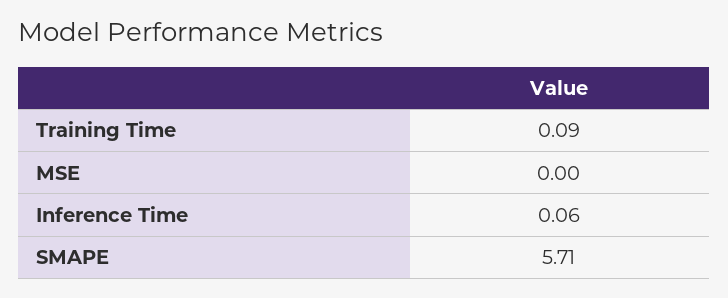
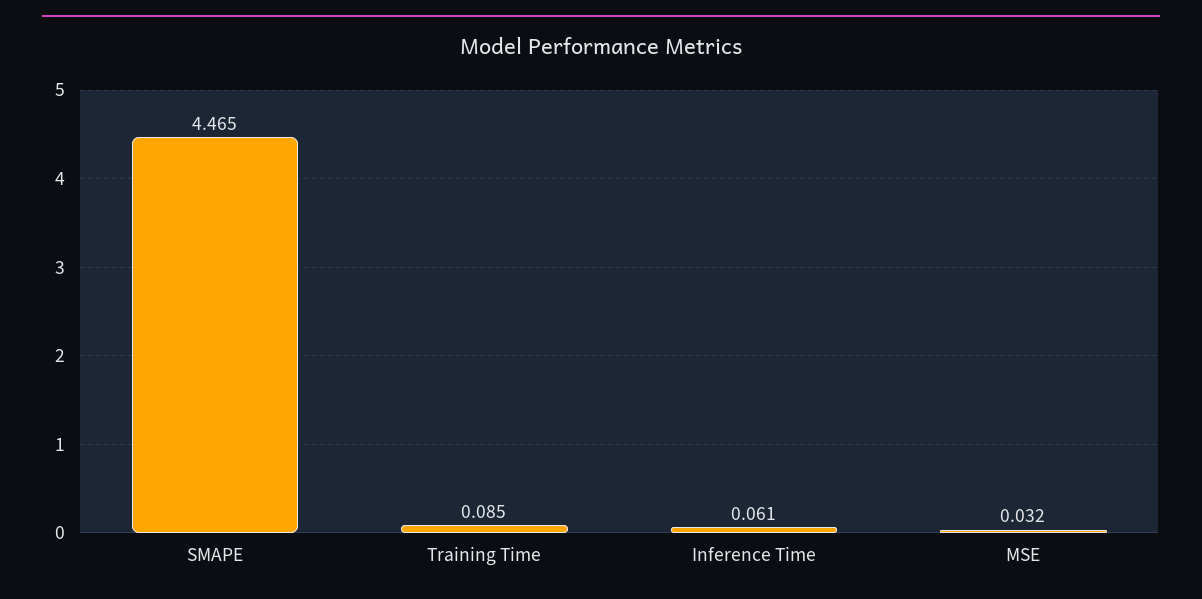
MSE: 0 -> 0.032
SMAPE: 5.71 -> 4.465

